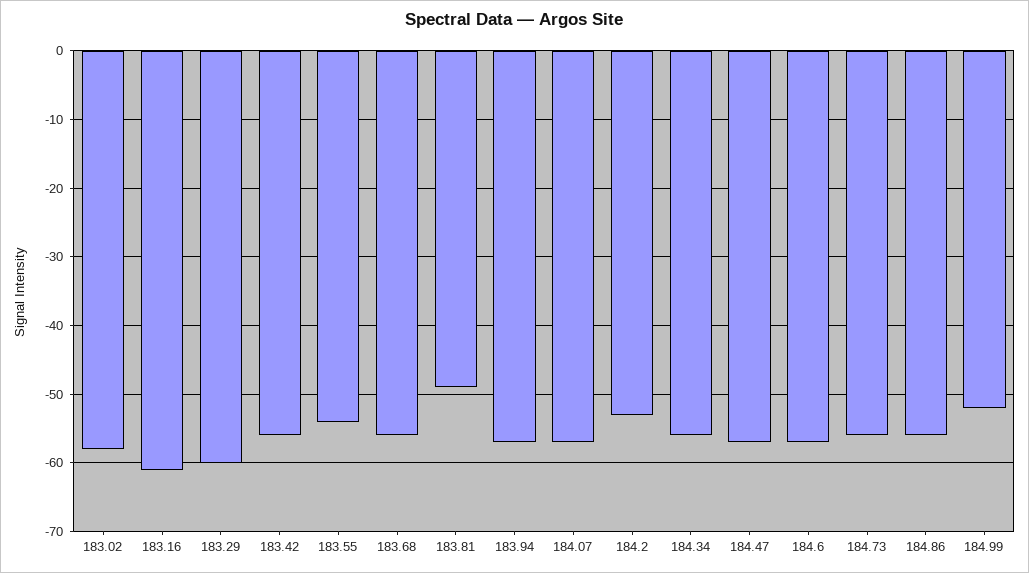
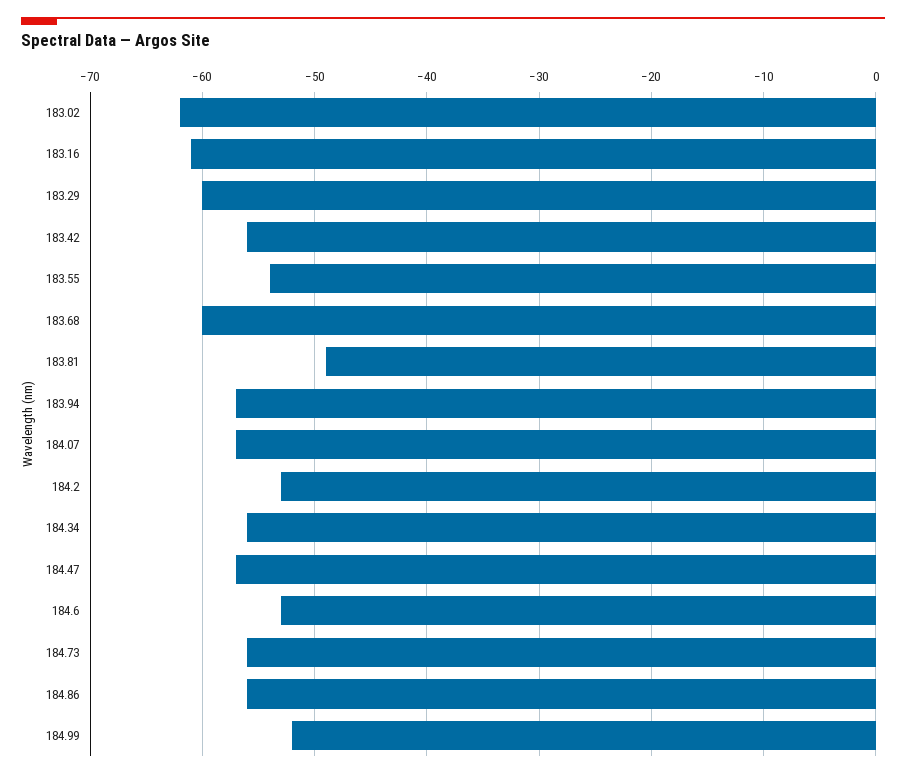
183.02: -58 -> -62
183.68: -56 -> -60
184.6: -57 -> -53

